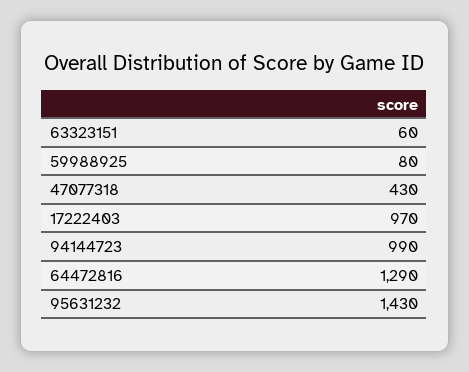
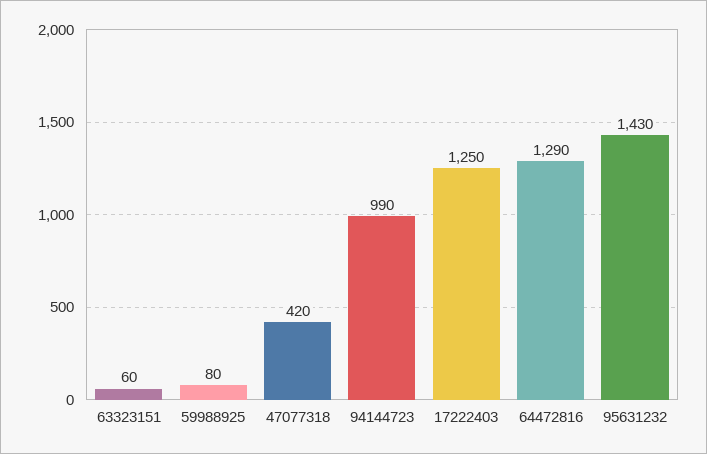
47077318: 430 -> 420
17222403: 970 -> 1250

